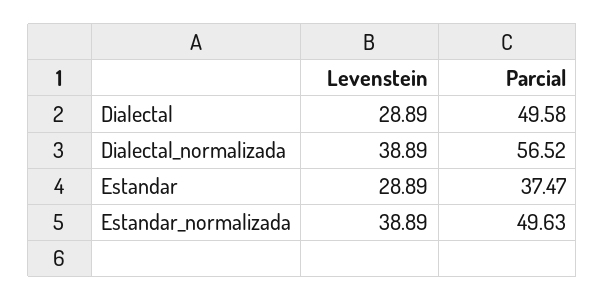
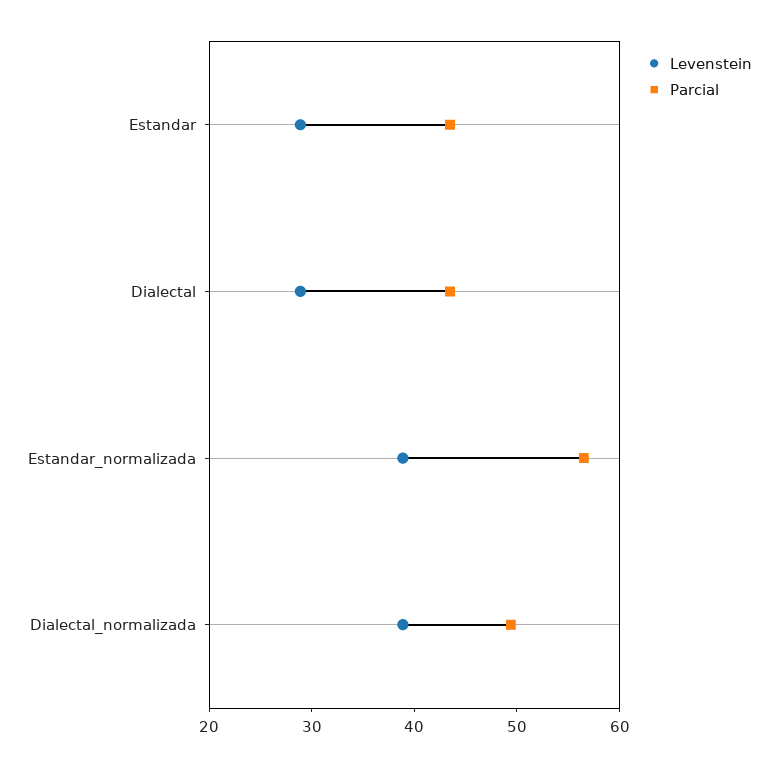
Parcial, Dialectal: 49.58 -> 44
Parcial, Dialectal_normalizada: 56.52 -> 50
Parcial, Estandar: 37.47 -> 44
Parcial, Estandar_normalizada: 49.63 -> 56

